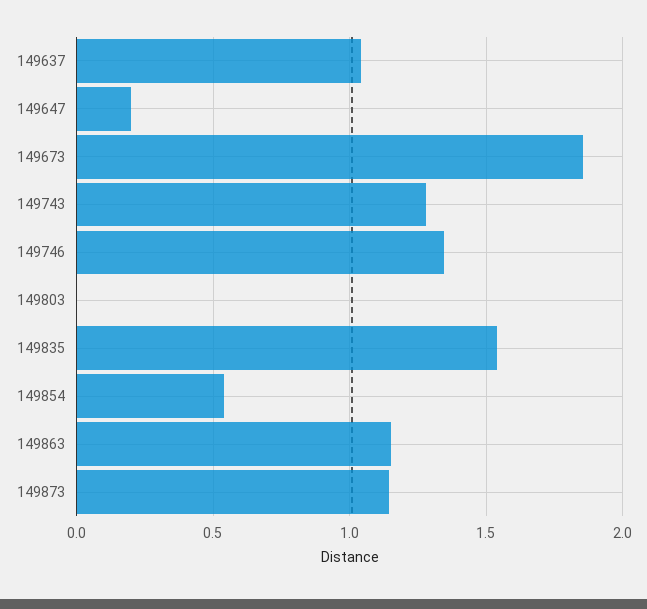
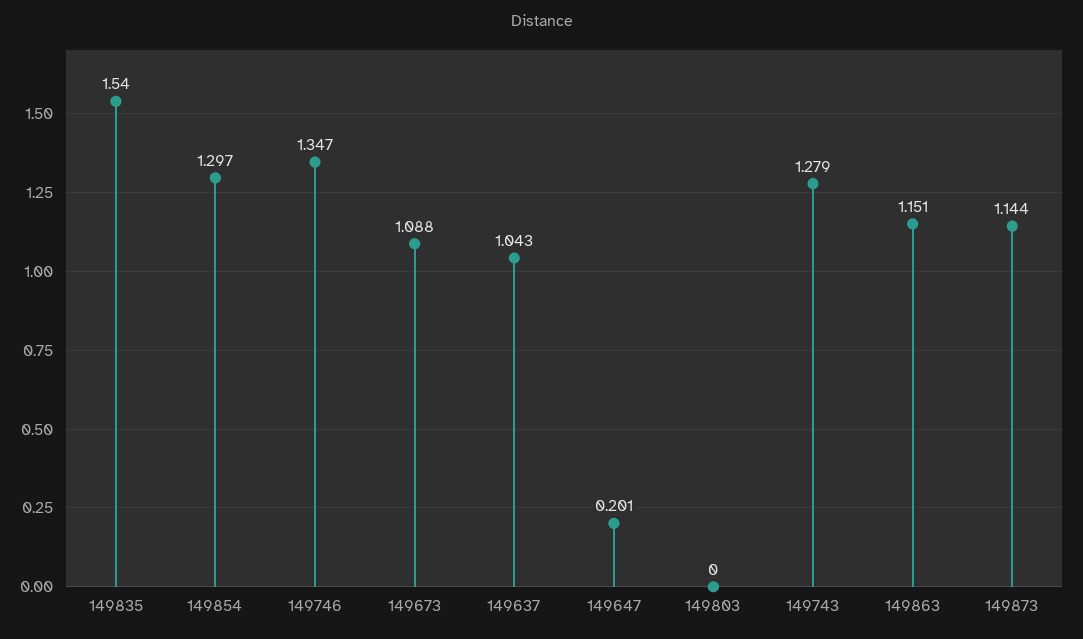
149673: 1.85 -> 1.088
149854: 0.55 -> 1.297

